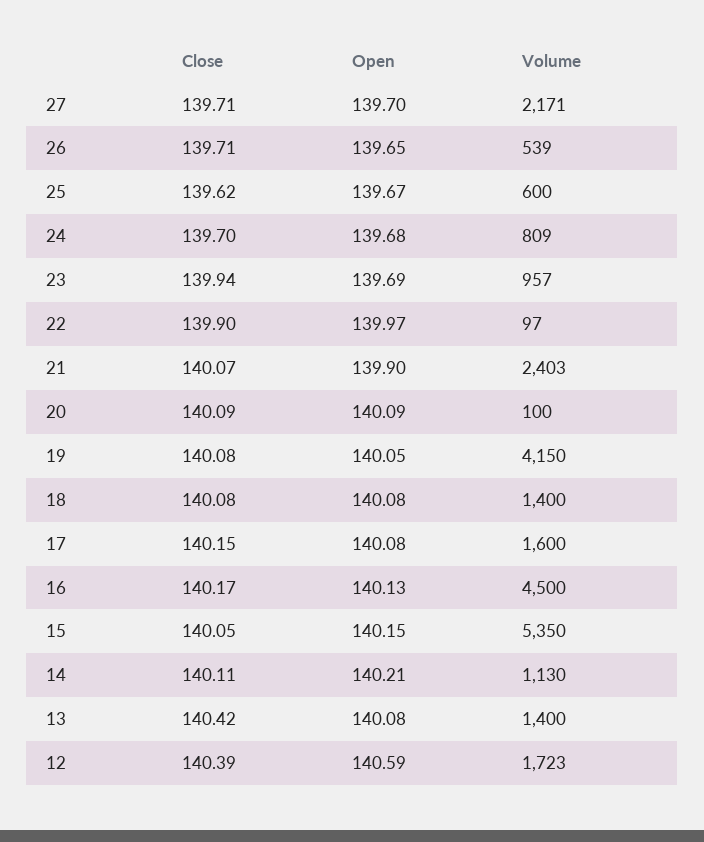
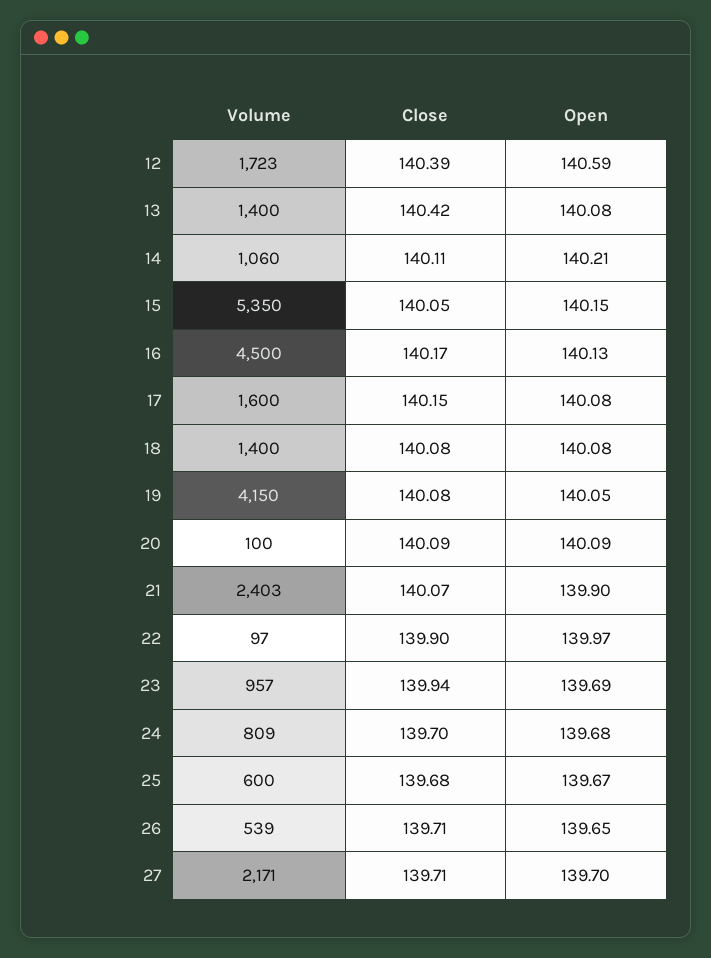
Close, 25: 139.62 -> 139.68
Volume, 14: 1130 -> 1060

